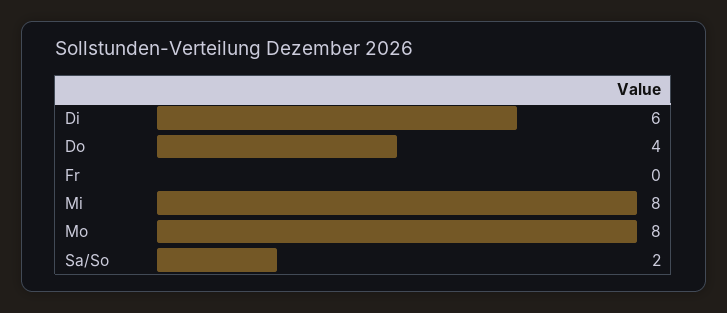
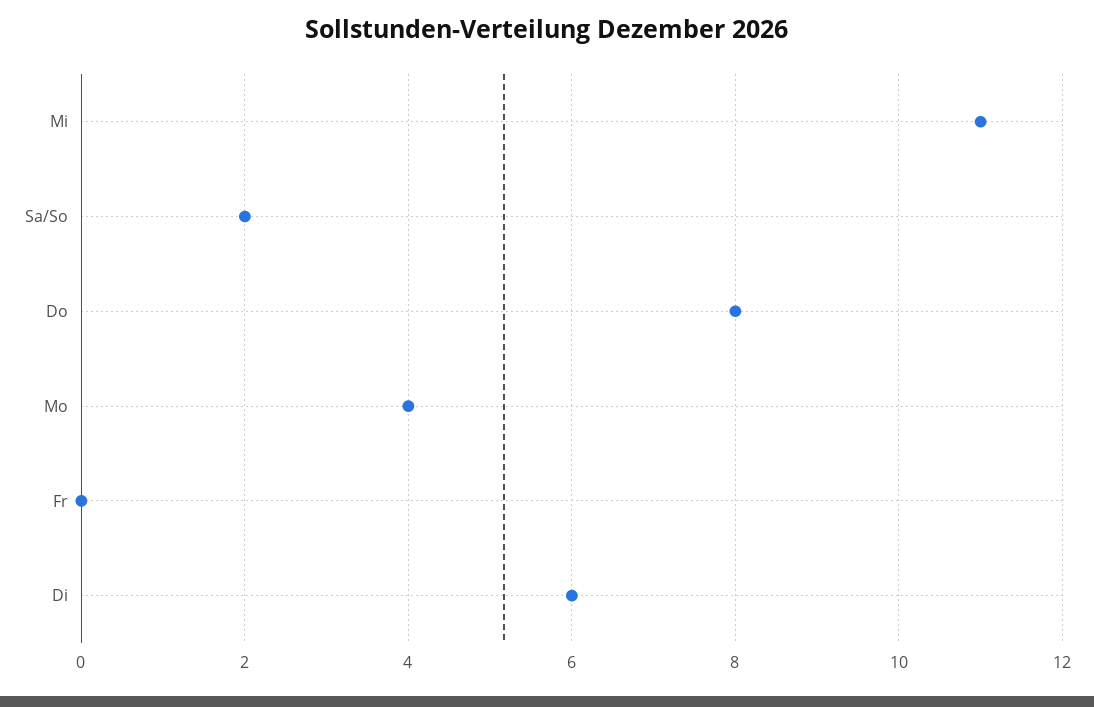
Do: 4 -> 8
Mi: 8 -> 11
Mo: 8 -> 4

